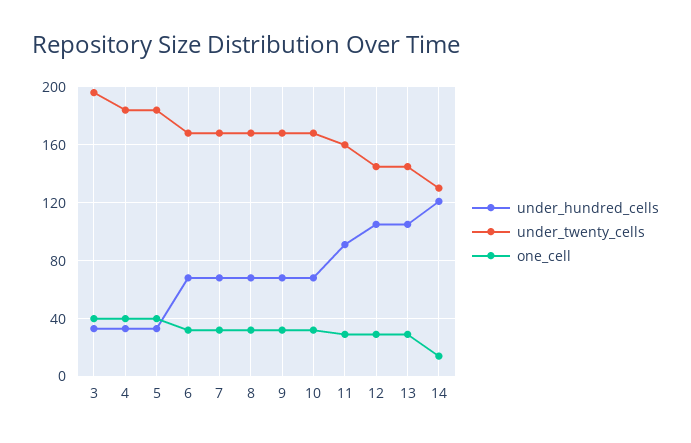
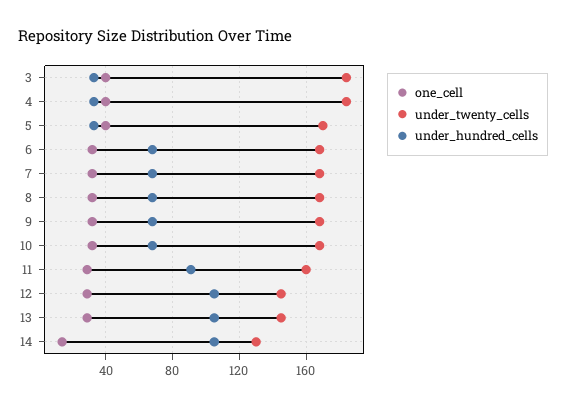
under_twenty_cells, 3: 195 -> 185
under_twenty_cells, 5: 185 -> 170
under_hundred_cells, 14: 120 -> 105

